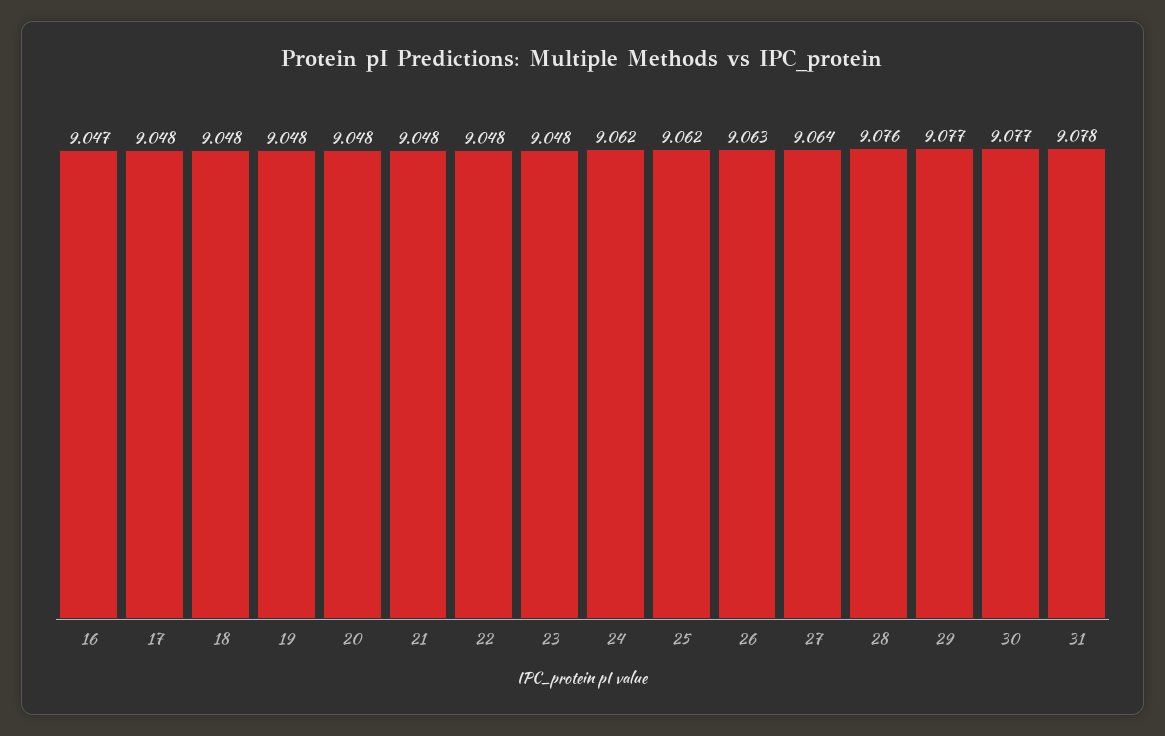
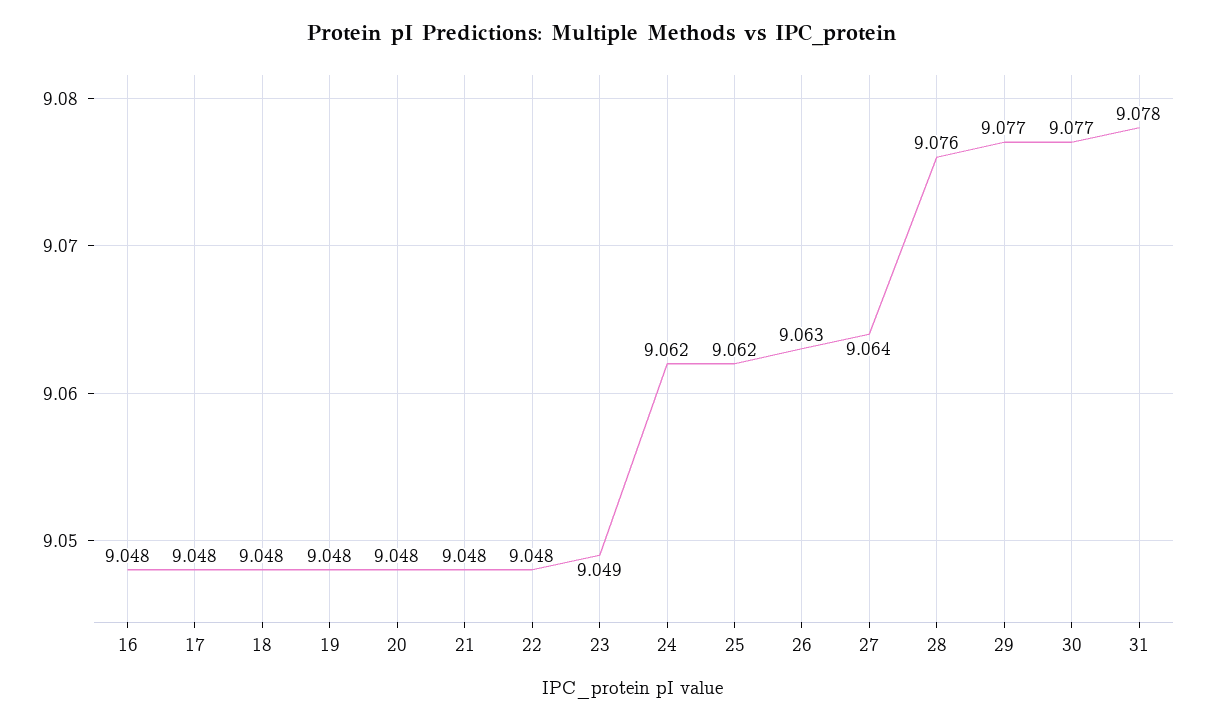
16: 9.047 -> 9.048
23: 9.048 -> 9.049

